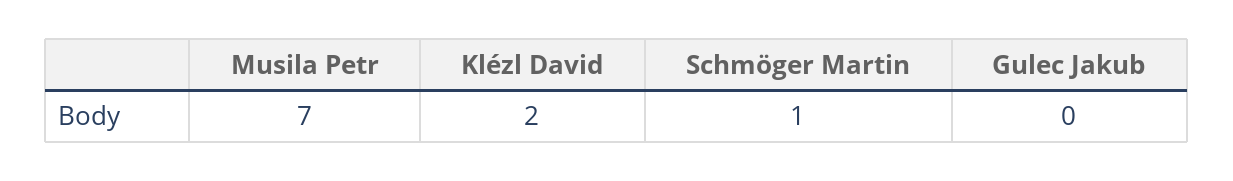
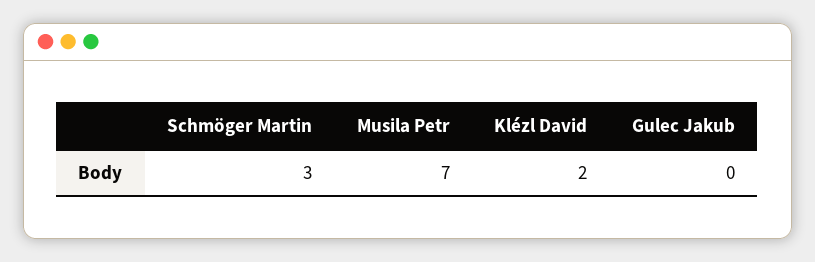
Schmöger Martin: 1 -> 3

